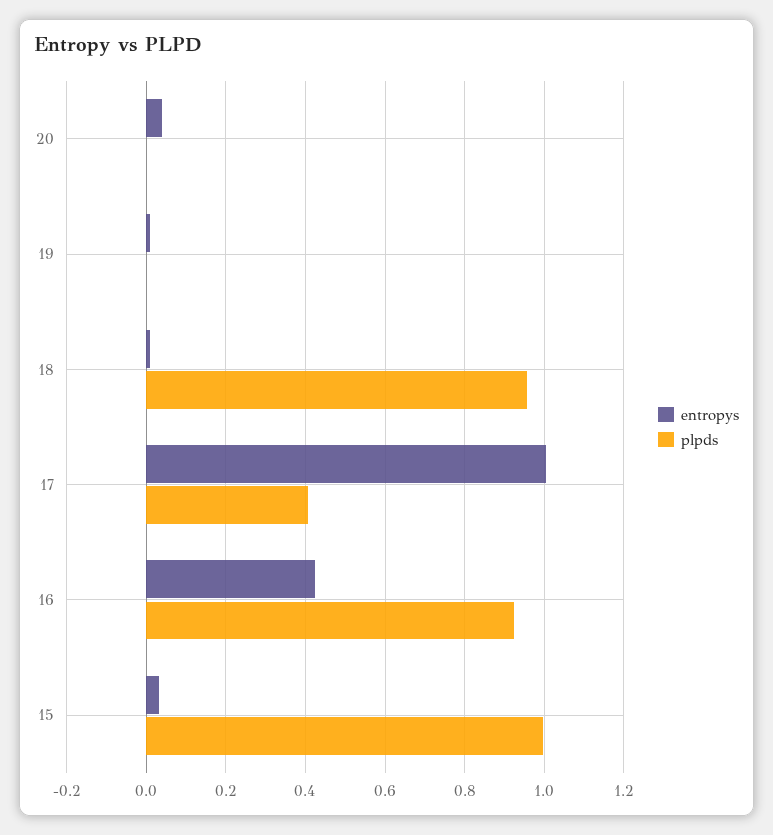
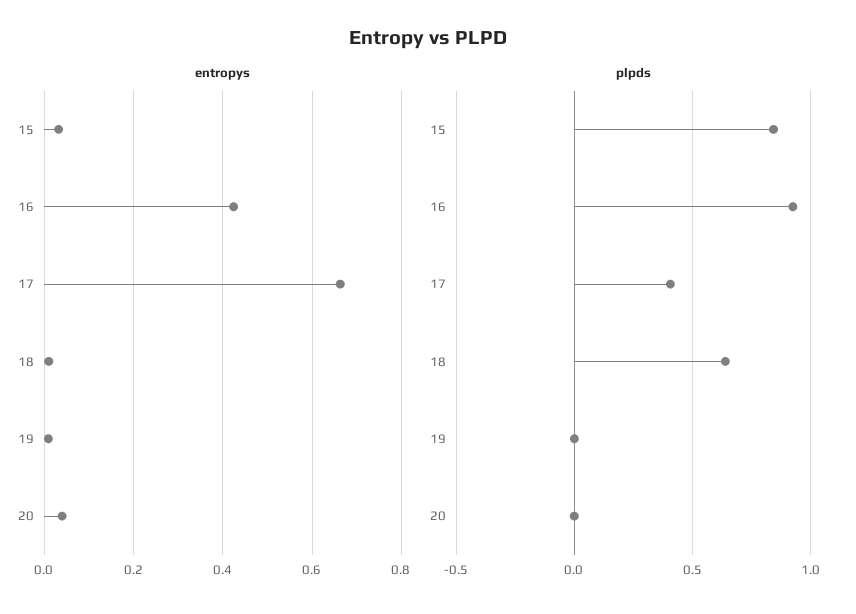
plpds, 18: 0.96 -> 0.65
entropys, 17: 1 -> 0.66
plpds, 15: 1 -> 0.85

